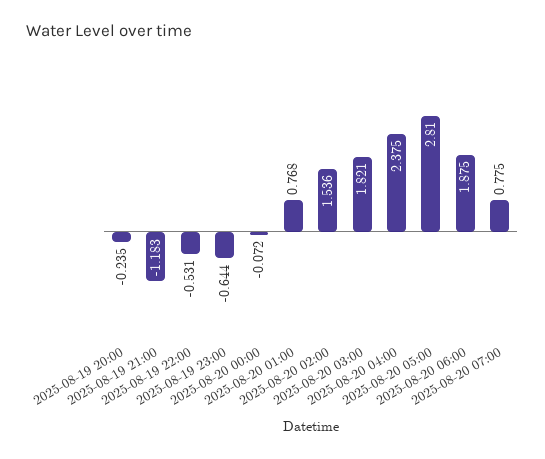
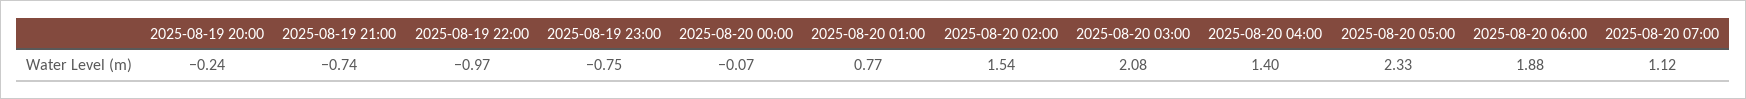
2025-08-19 21:00: -1.183 -> -0.74
2025-08-19 22:00: -0.531 -> -0.97
2025-08-19 23:00: -0.644 -> -0.75
2025-08-20 03:00: 1.821 -> 2.08
2025-08-20 04:00: 2.375 -> 1.4
2025-08-20 05:00: 2.81 -> 2.33
2025-08-20 07:00: 0.775 -> 1.12

